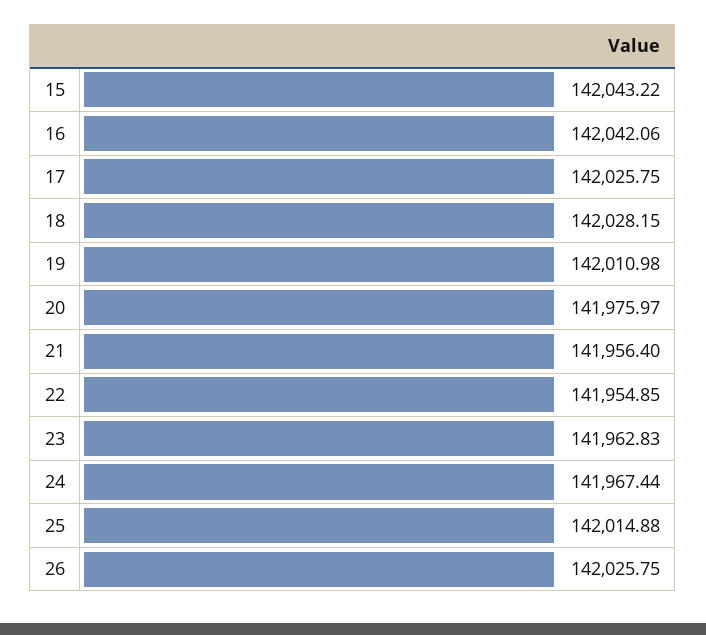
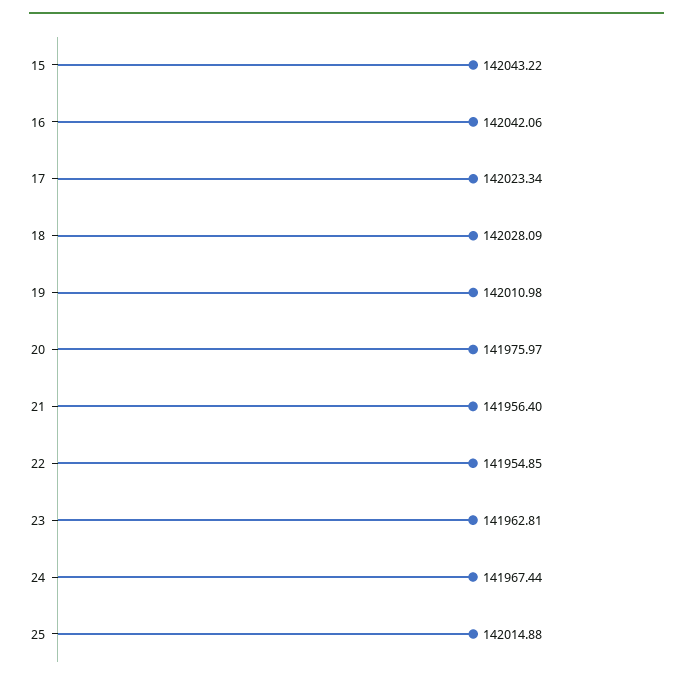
17: 142025.75 -> 142023.34
18: 142028.15 -> 142028.09
23: 141962.83 -> 141962.81
26: 142025.75 -> none

